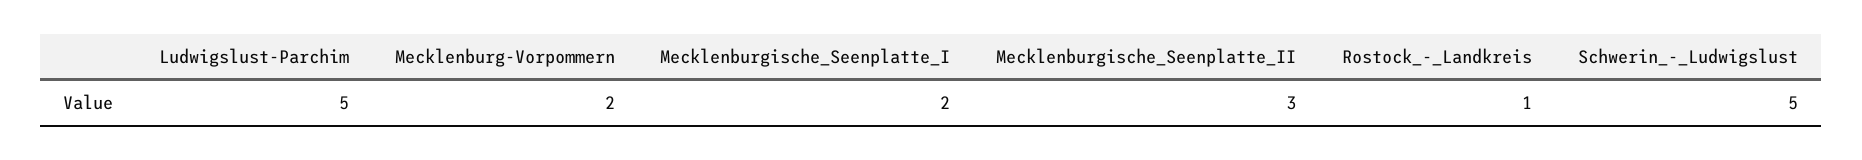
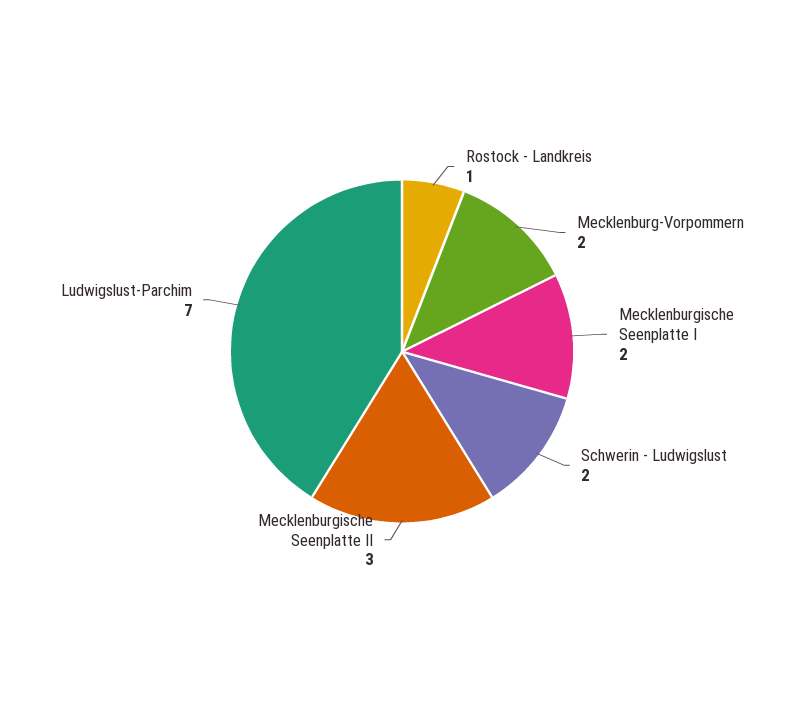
Ludwigslust-Parchim: 5 -> 7
Schwerin_-_Ludwigslust: 5 -> 2

